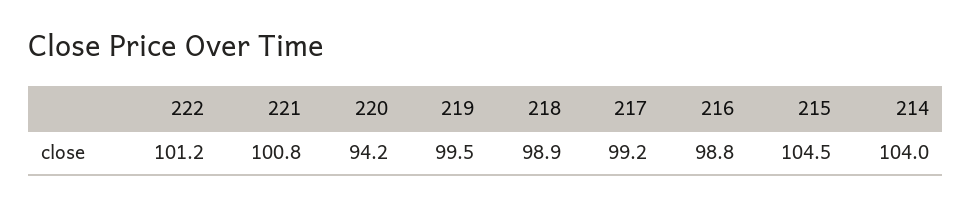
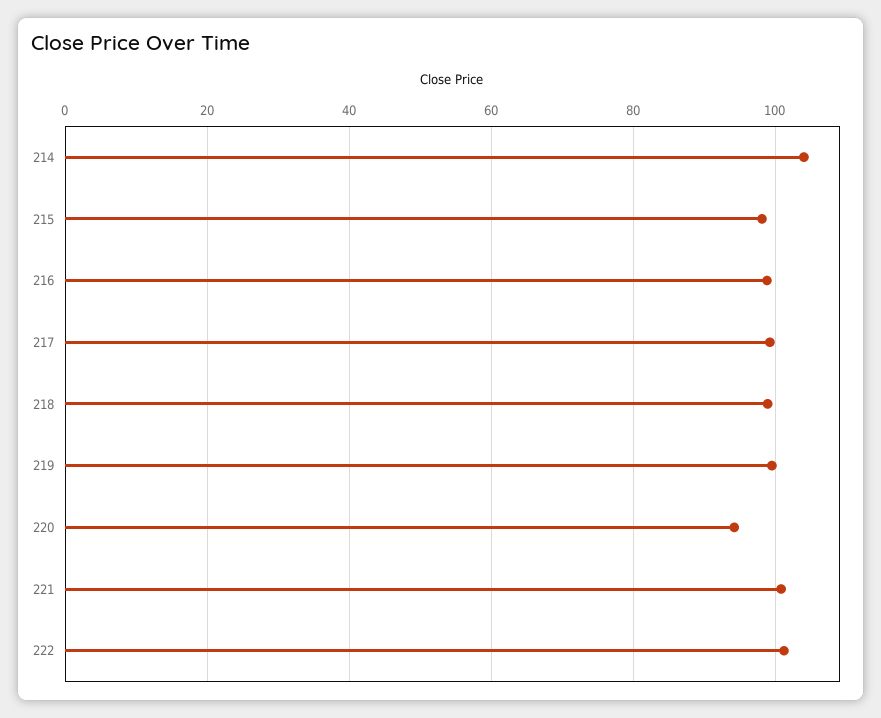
215: 104.5 -> 98

